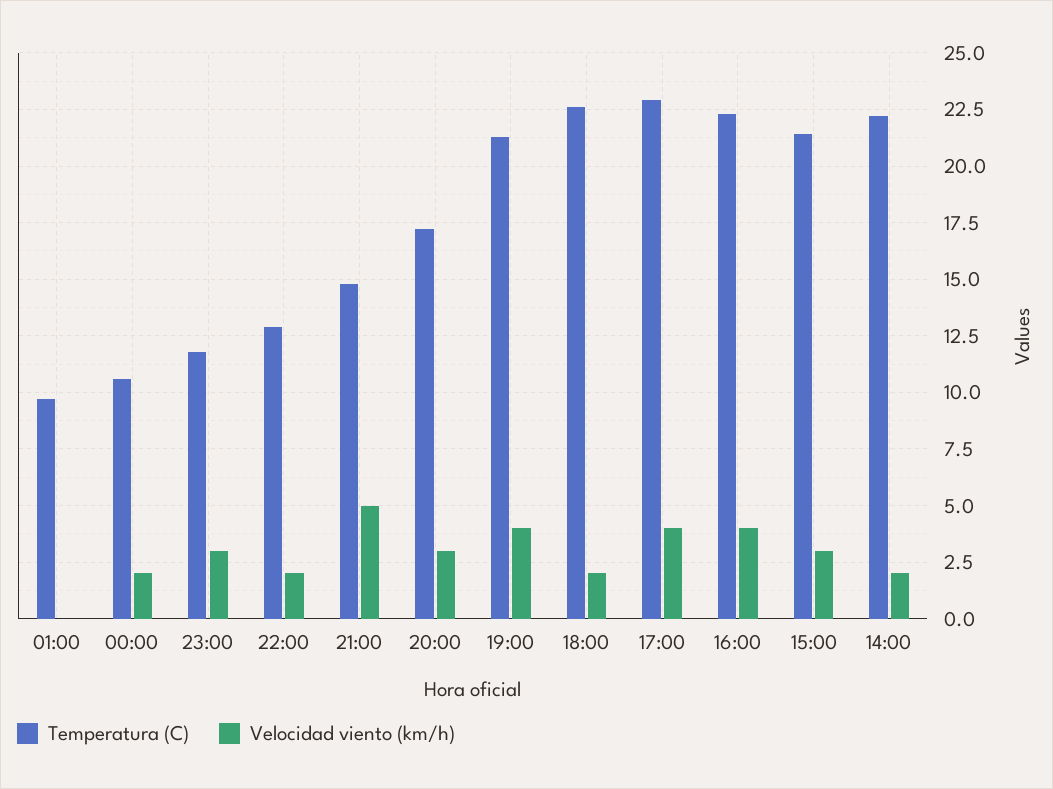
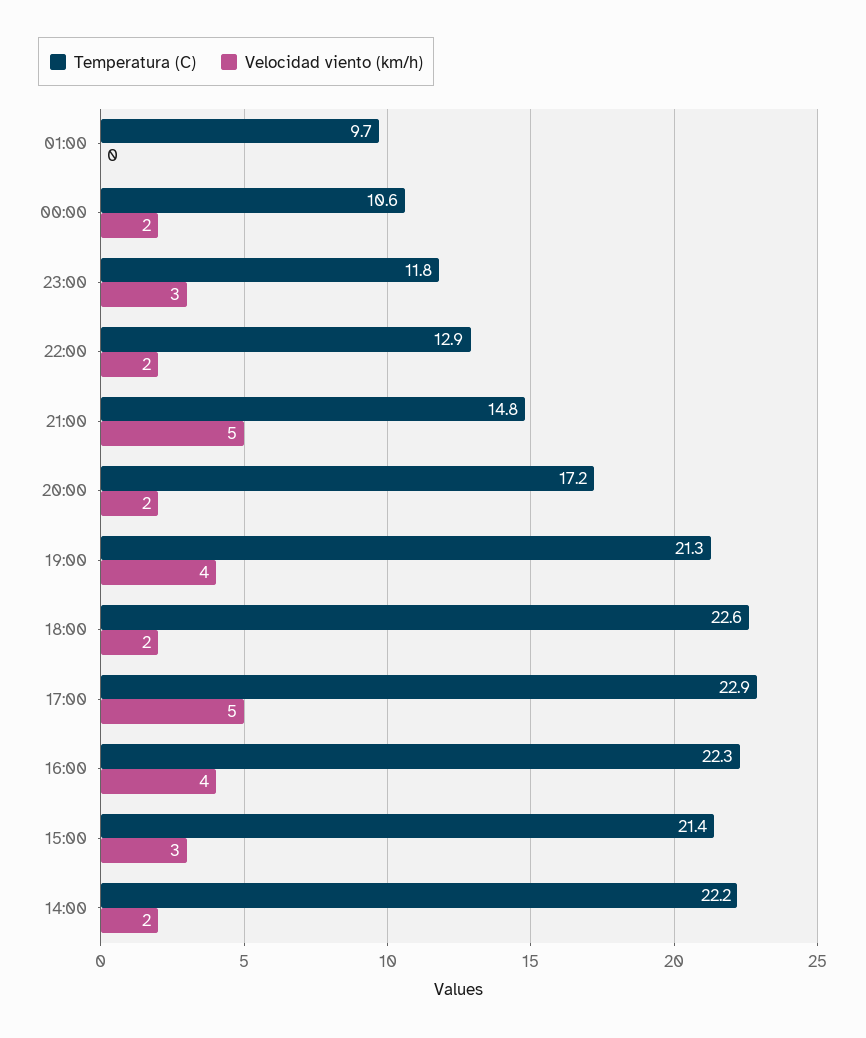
Velocidad viento (km/h), 20:00: 3 -> 2
Velocidad viento (km/h), 17:00: 4 -> 5

